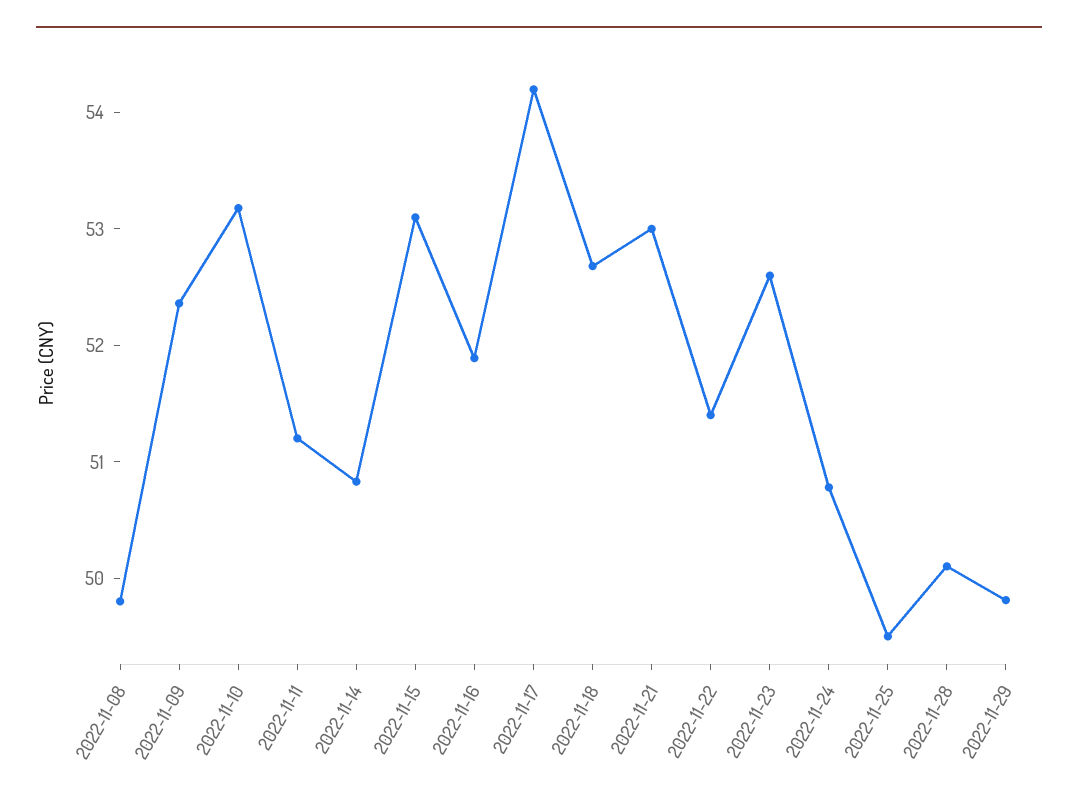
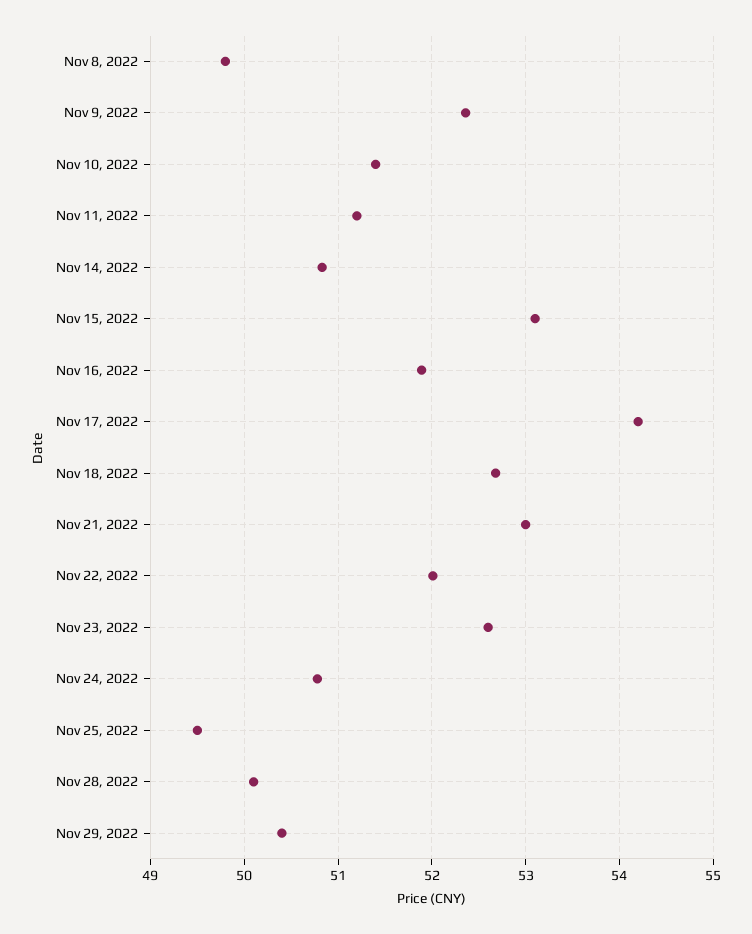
2022-11-10: 53.2 -> 51.4
2022-11-22: 51.4 -> 52
2022-11-29: 49.8 -> 50.4

